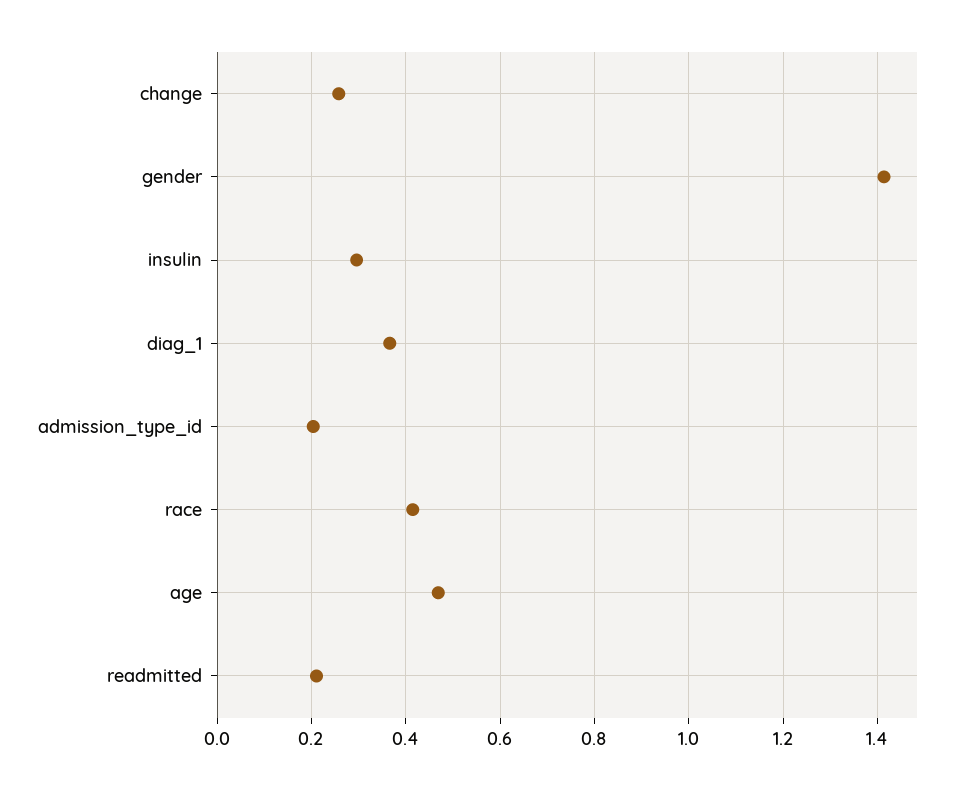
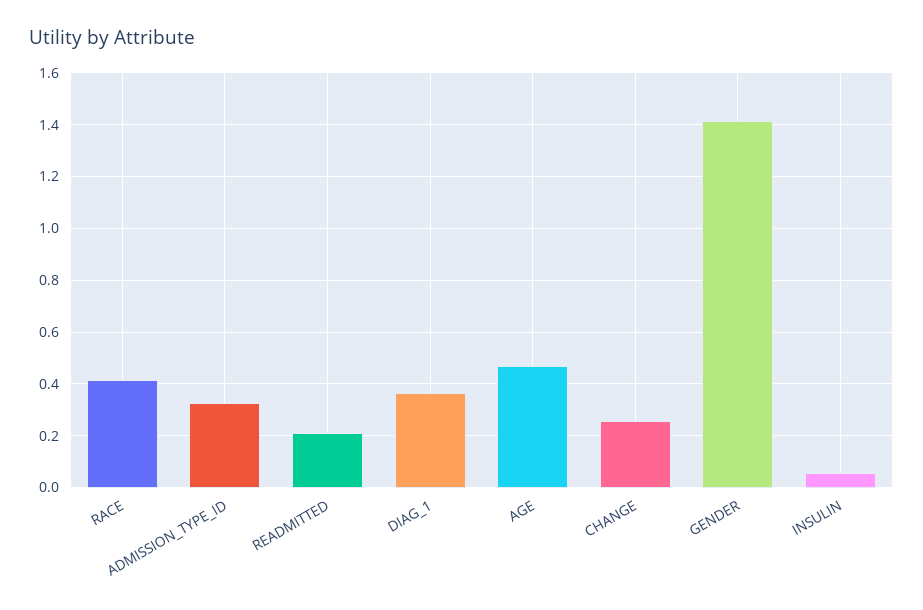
insulin: 0.3 -> 0.05
admission_type_id: 0.2 -> 0.325

